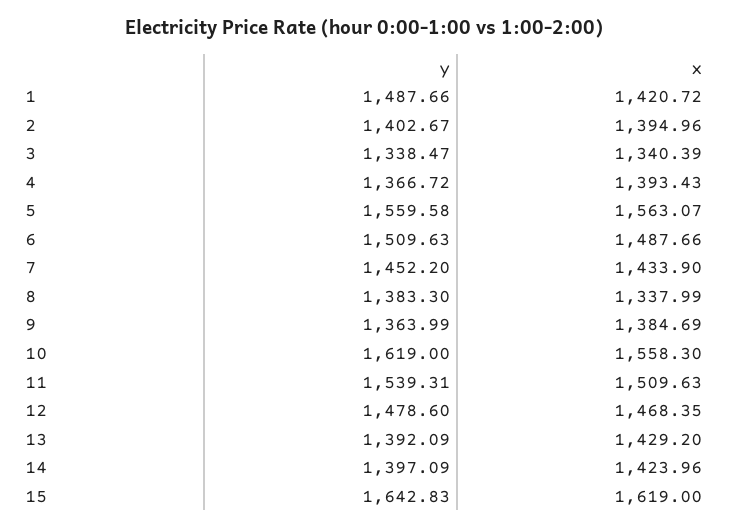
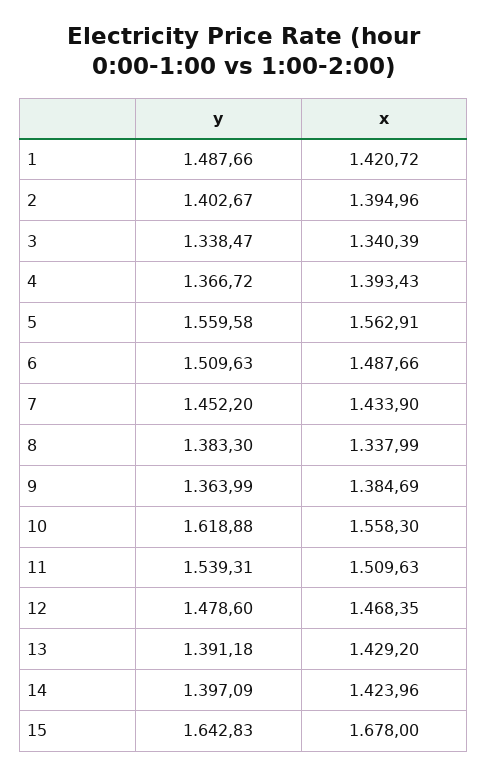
x, 5: 1563.07 -> 1562.91
y, 10: 1619 -> 1618.88
y, 13: 1392.09 -> 1391.18
x, 15: 1619 -> 1678

